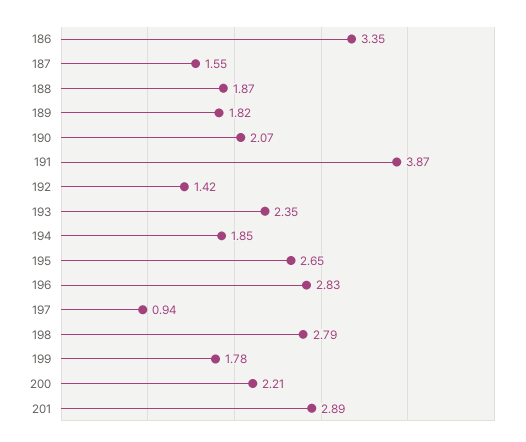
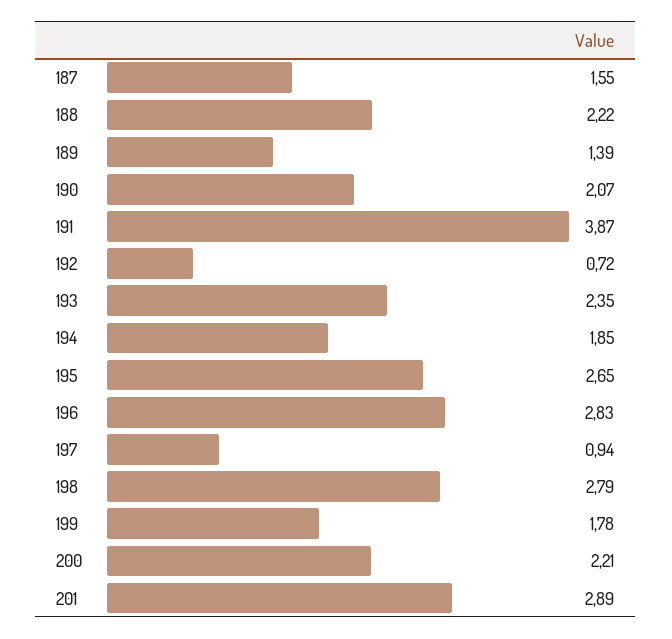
186: 3.35 -> none
188: 1.87 -> 2.22
189: 1.82 -> 1.39
192: 1.42 -> 0.72

